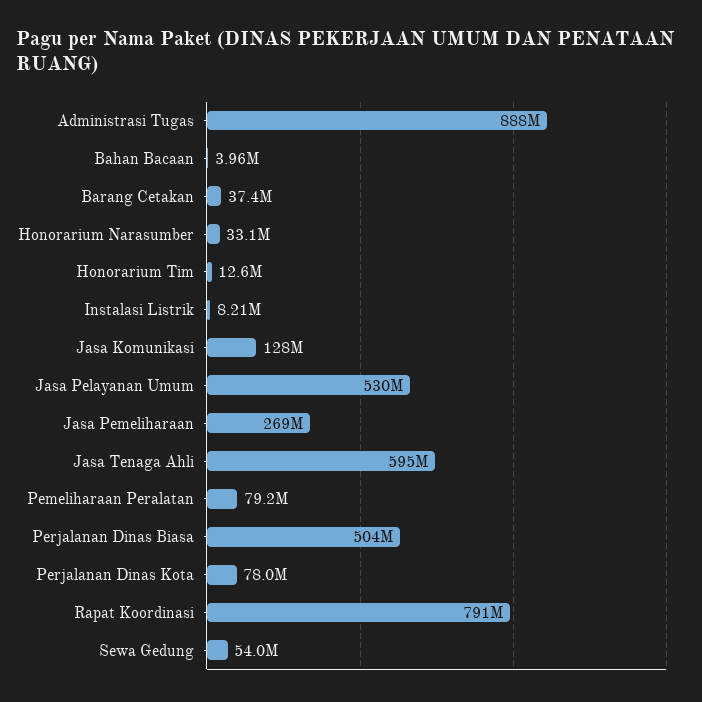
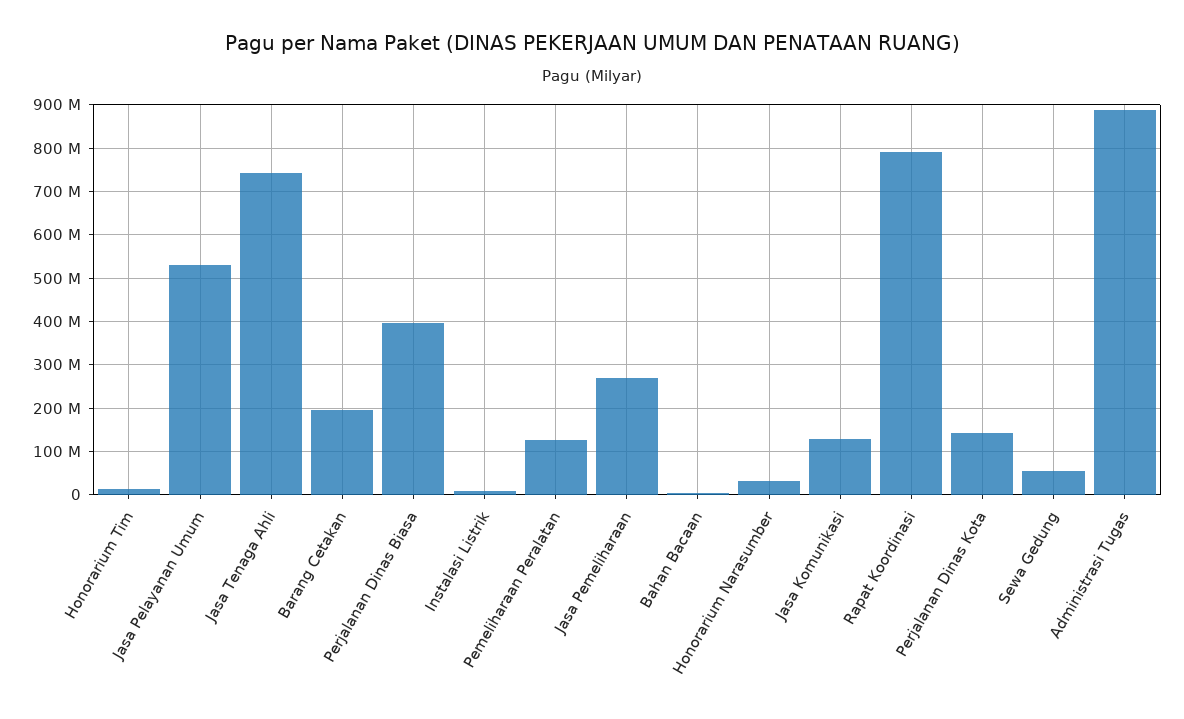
Barang Cetakan: 37400000 -> 200000000
Jasa Tenaga Ahli: 595000000 -> 740000000
Pemeliharaan Peralatan: 79200000 -> 120000000
Perjalanan Dinas Biasa: 504000000 -> 400000000
Perjalanan Dinas Kota: 78000000 -> 140000000

